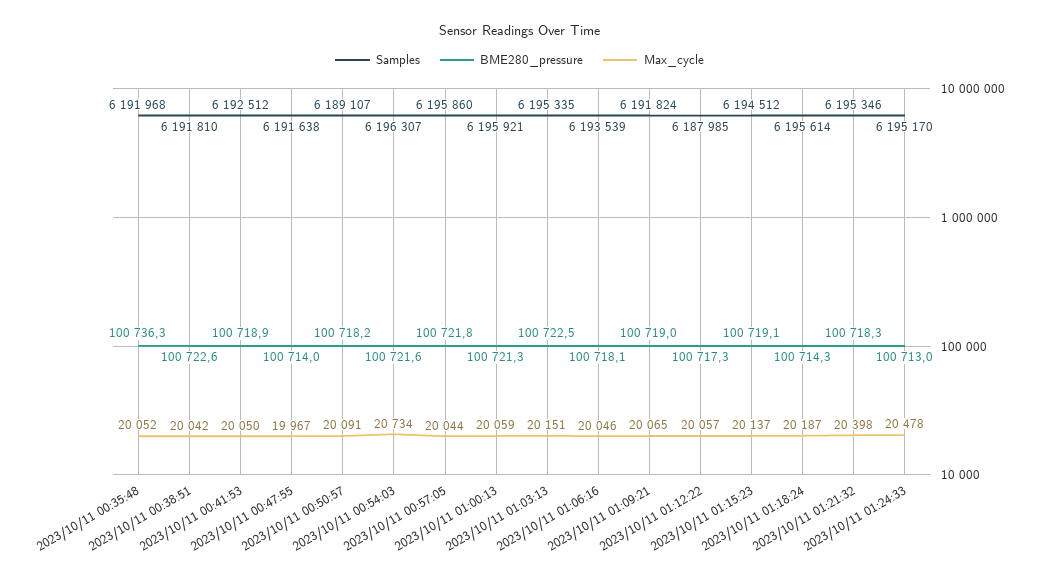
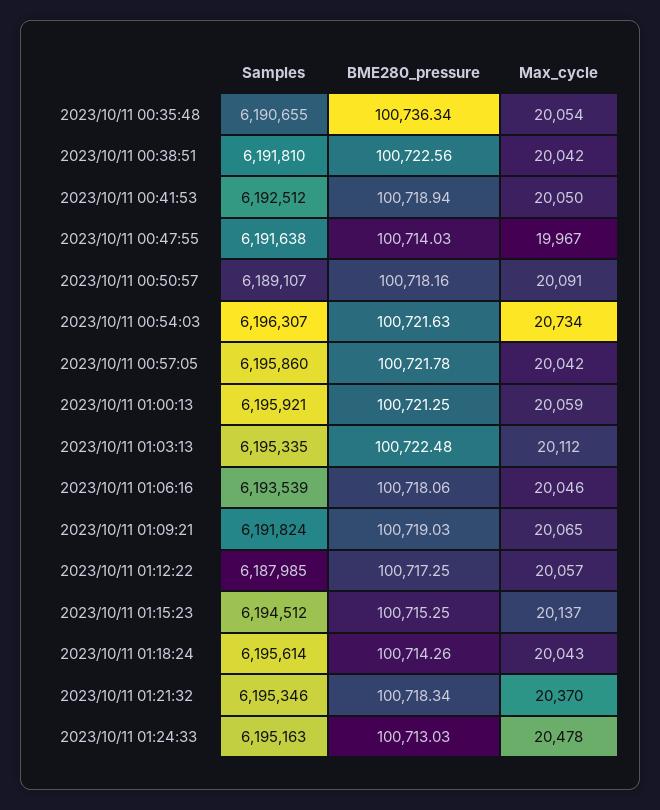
Samples, 2023/10/11 00:35:48: 6191968 -> 6190655
Max_cycle, 2023/10/11 00:35:48: 20052 -> 20054
Max_cycle, 2023/10/11 00:57:05: 20044 -> 20042
Max_cycle, 2023/10/11 01:03:13: 20151 -> 20112
BME280_pressure, 2023/10/11 01:15:23: 100719.1 -> 100715.25
Max_cycle, 2023/10/11 01:18:24: 20187 -> 20043
Max_cycle, 2023/10/11 01:21:32: 20398 -> 20370
Samples, 2023/10/11 01:24:33: 6195170 -> 6195163

